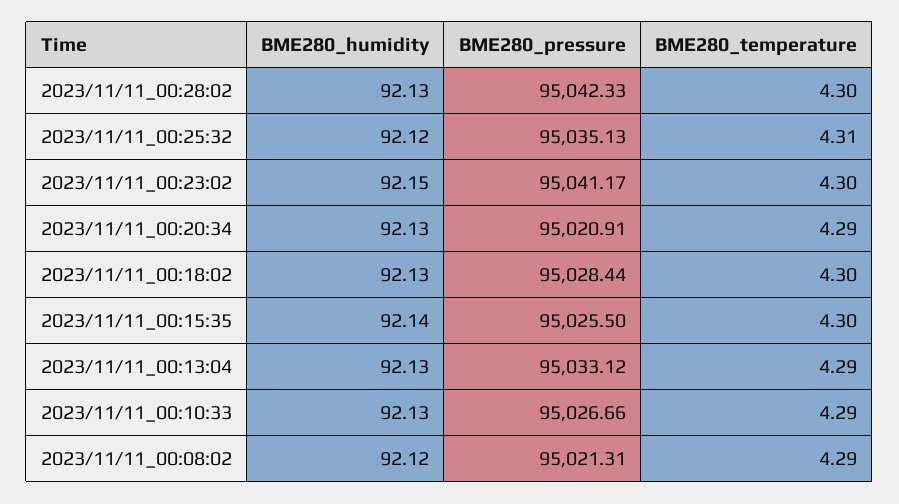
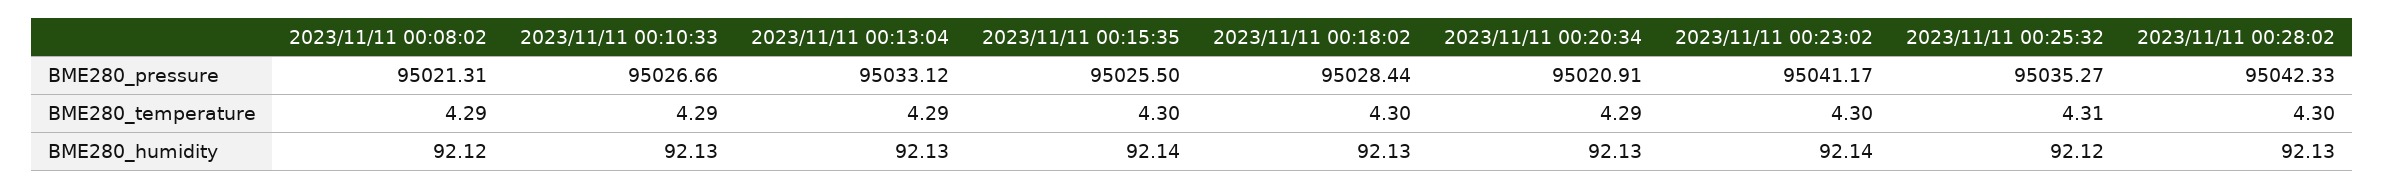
BME280_pressure, 2023/11/11_00:25:32: 95035.13 -> 95035.27
BME280_humidity, 2023/11/11_00:23:02: 92.15 -> 92.14

